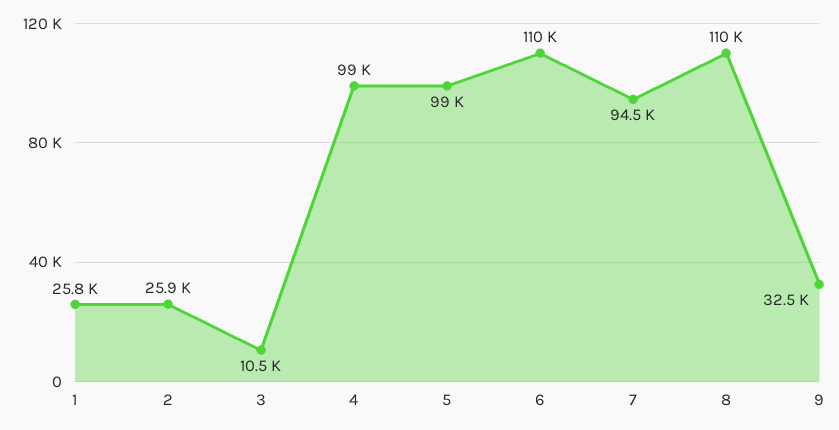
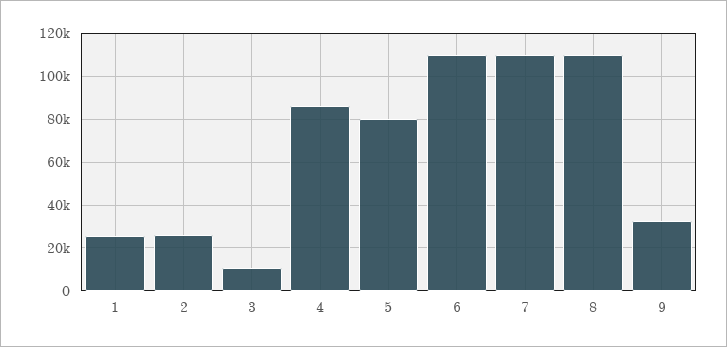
4: 99000 -> 85000
5: 99000 -> 80000
7: 94500 -> 110000

